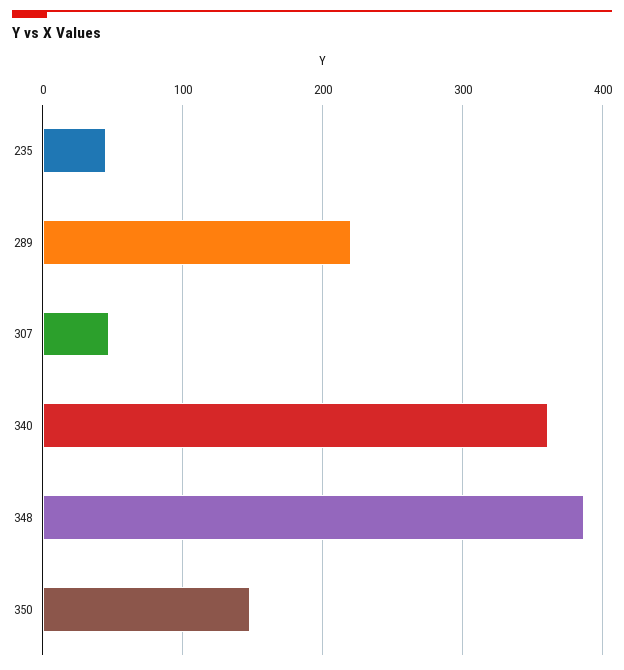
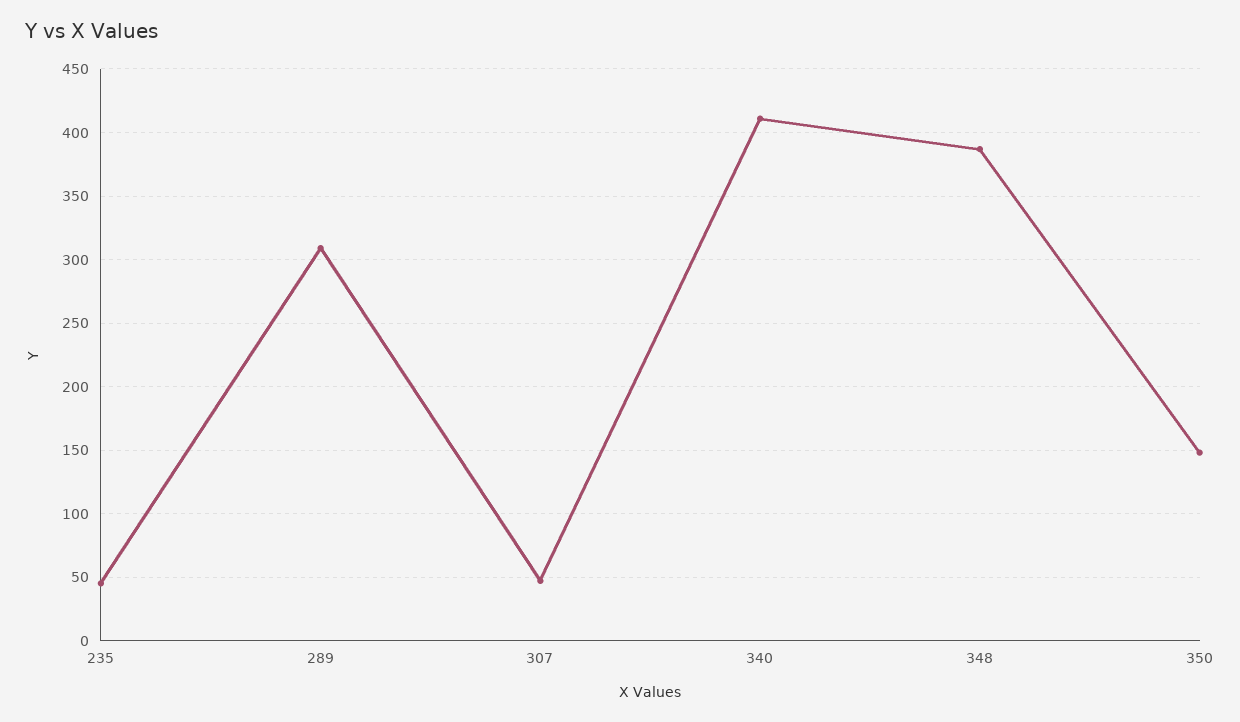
289: 220 -> 310
340: 360 -> 410

